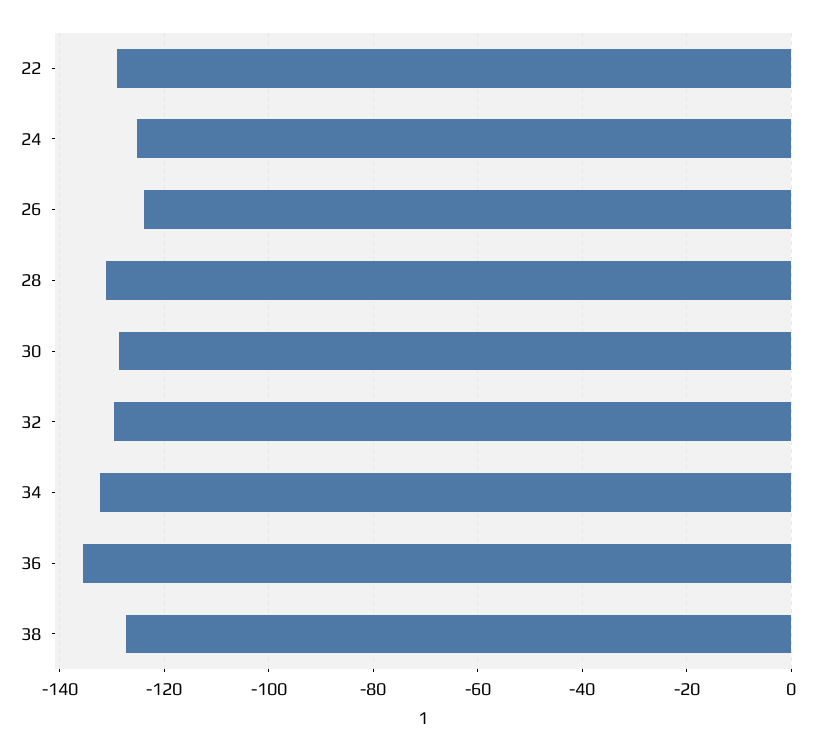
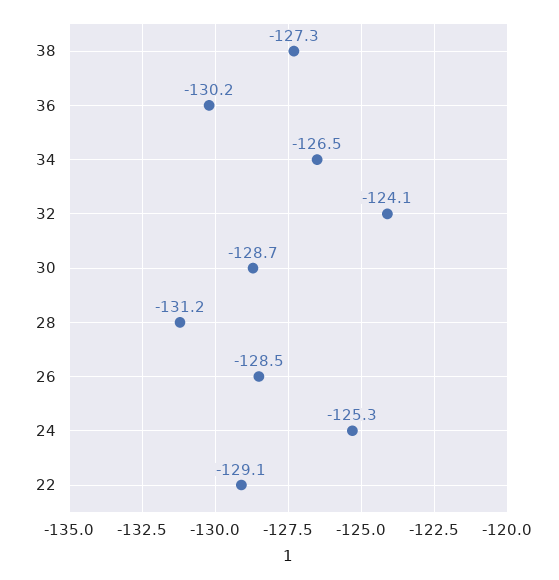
26: -124 -> -128.5
32: -130 -> -124.1
34: -132 -> -126.5
36: -136 -> -130.2

